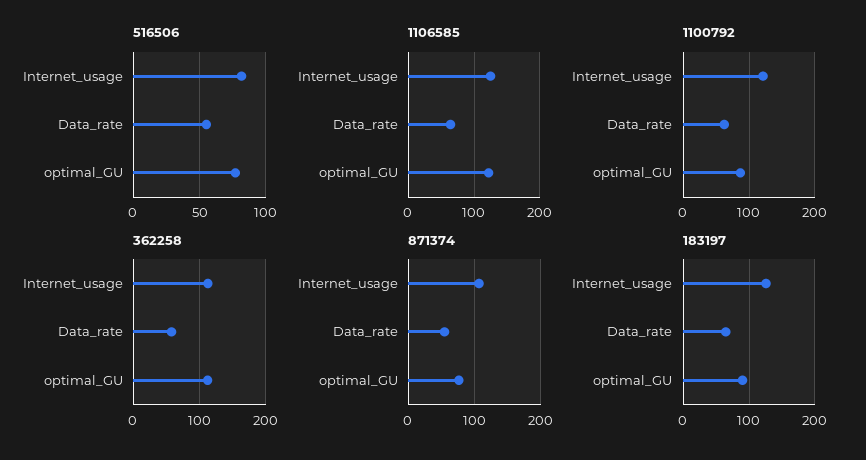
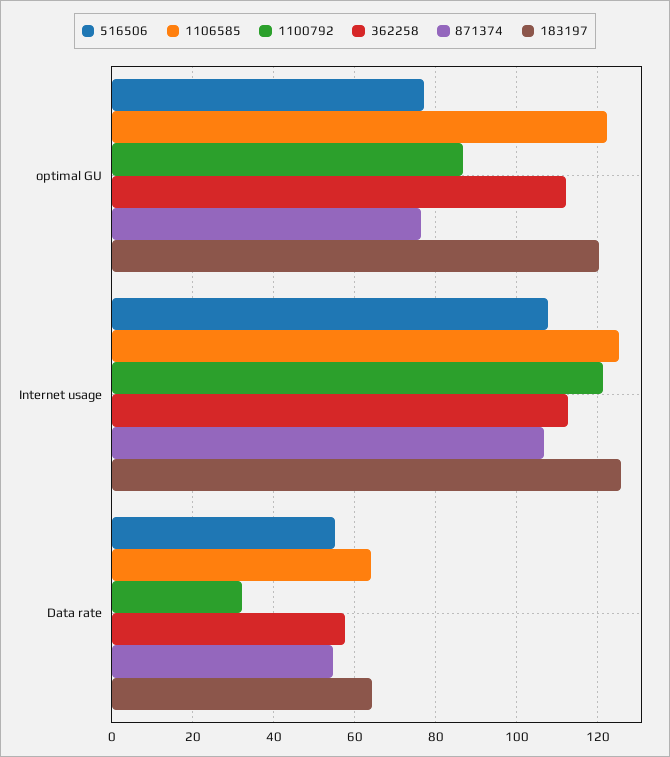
516506, Internet_usage: 80 -> 108
1100792, Data_rate: 60 -> 32
183197, optimal_GU: 90 -> 120

